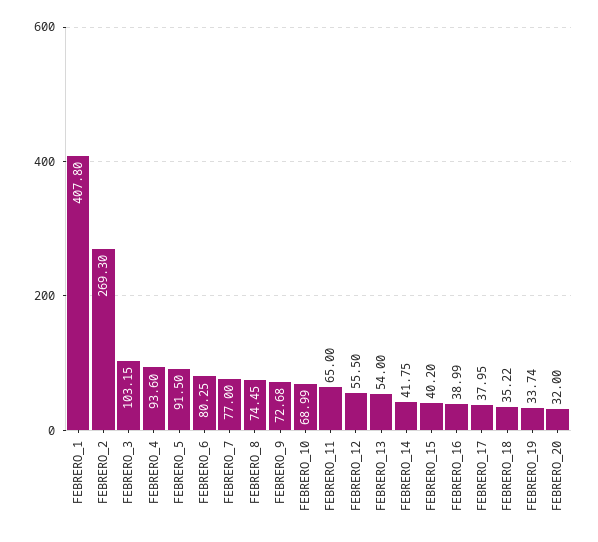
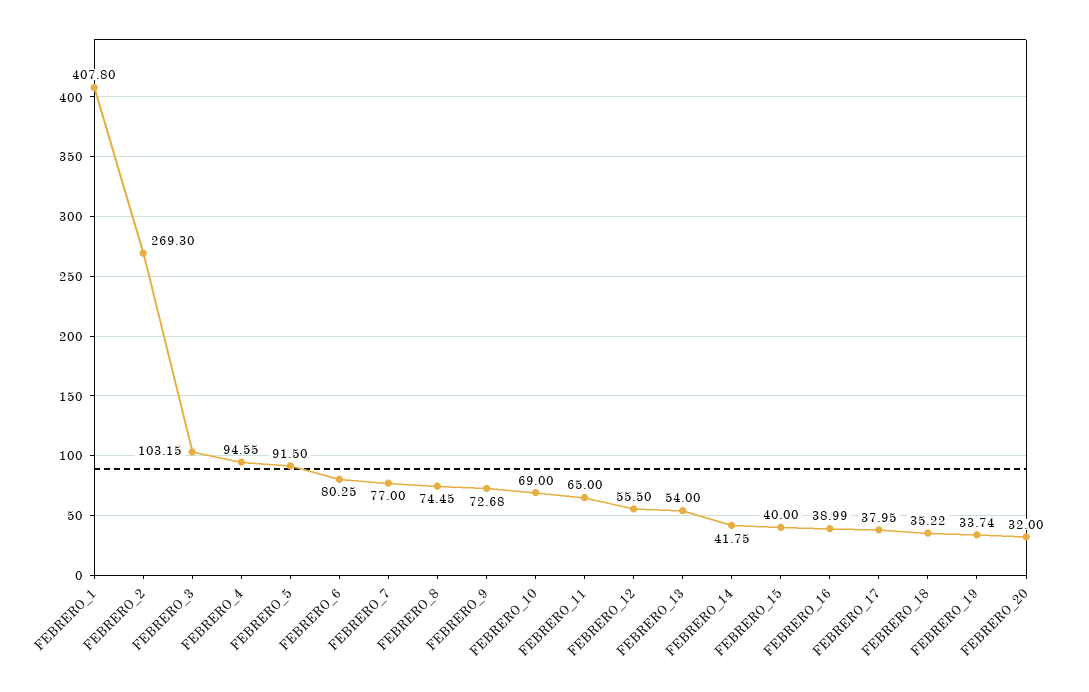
FEBRERO_4: 93.6 -> 94.55
FEBRERO_10: 68.99 -> 69
FEBRERO_15: 40.2 -> 40

